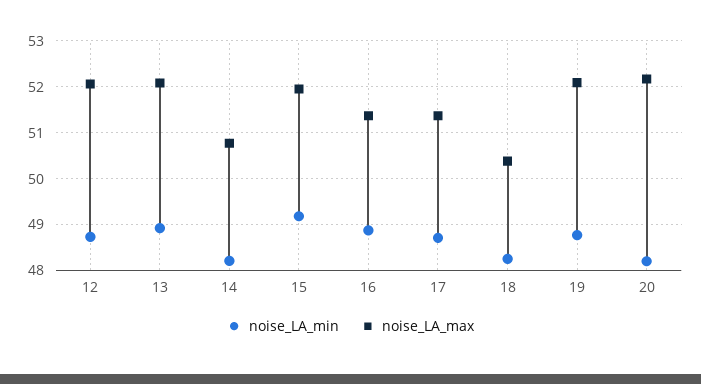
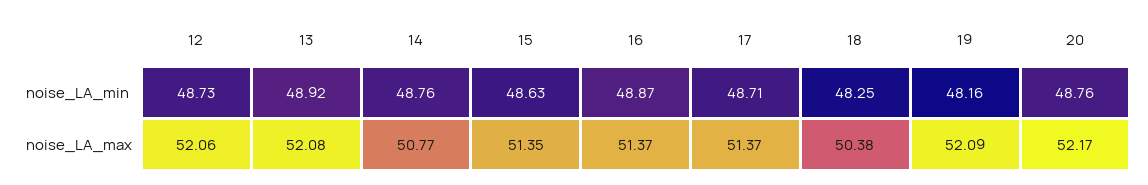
noise_LA_min, 14: 48.2 -> 48.76
noise_LA_min, 15: 49.2 -> 48.63
noise_LA_max, 15: 52 -> 51.35
noise_LA_min, 19: 48.8 -> 48.16
noise_LA_min, 20: 48.2 -> 48.76

